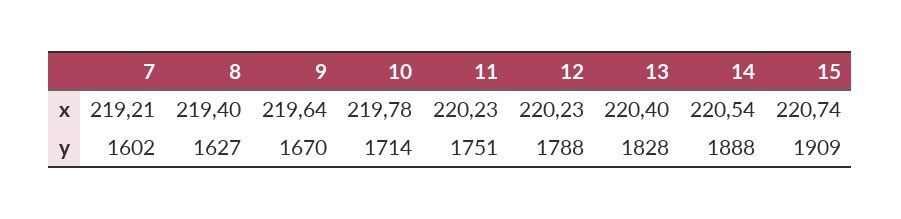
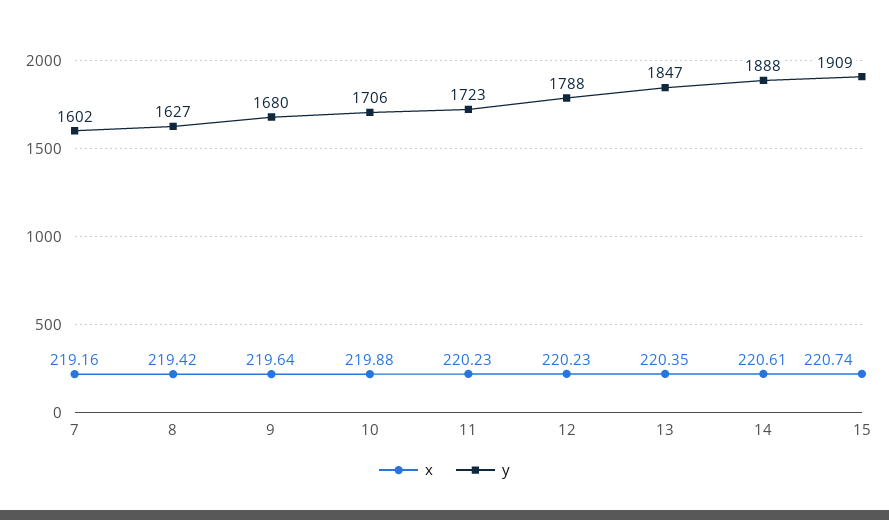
x, 7: 219.21 -> 219.16
x, 8: 219.4 -> 219.42
x, 10: 219.78 -> 219.88
x, 13: 220.4 -> 220.35
x, 14: 220.54 -> 220.61
y, 9: 1670 -> 1680
y, 10: 1714 -> 1706
y, 11: 1751 -> 1723
y, 13: 1828 -> 1847

